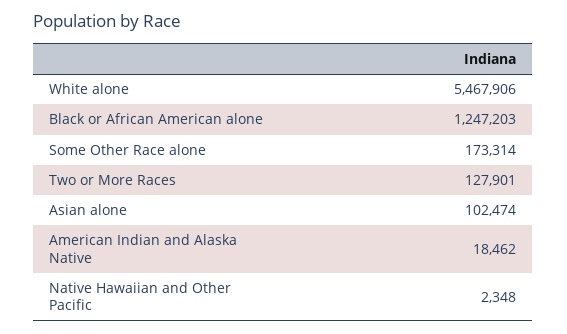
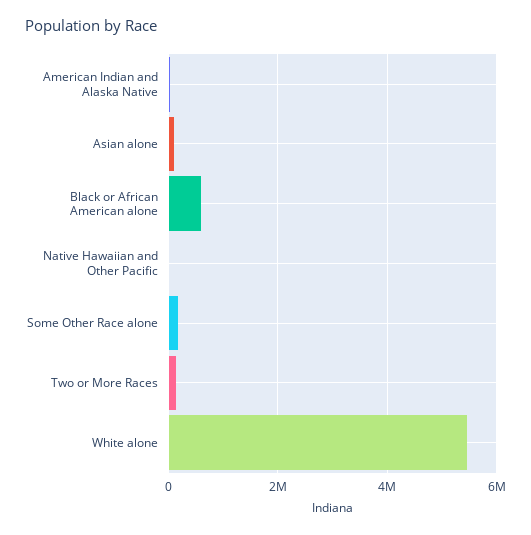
Black or African American alone: 1247203 -> 600000

